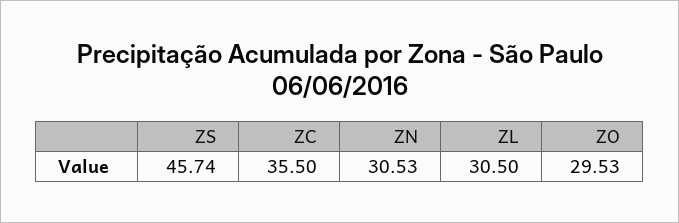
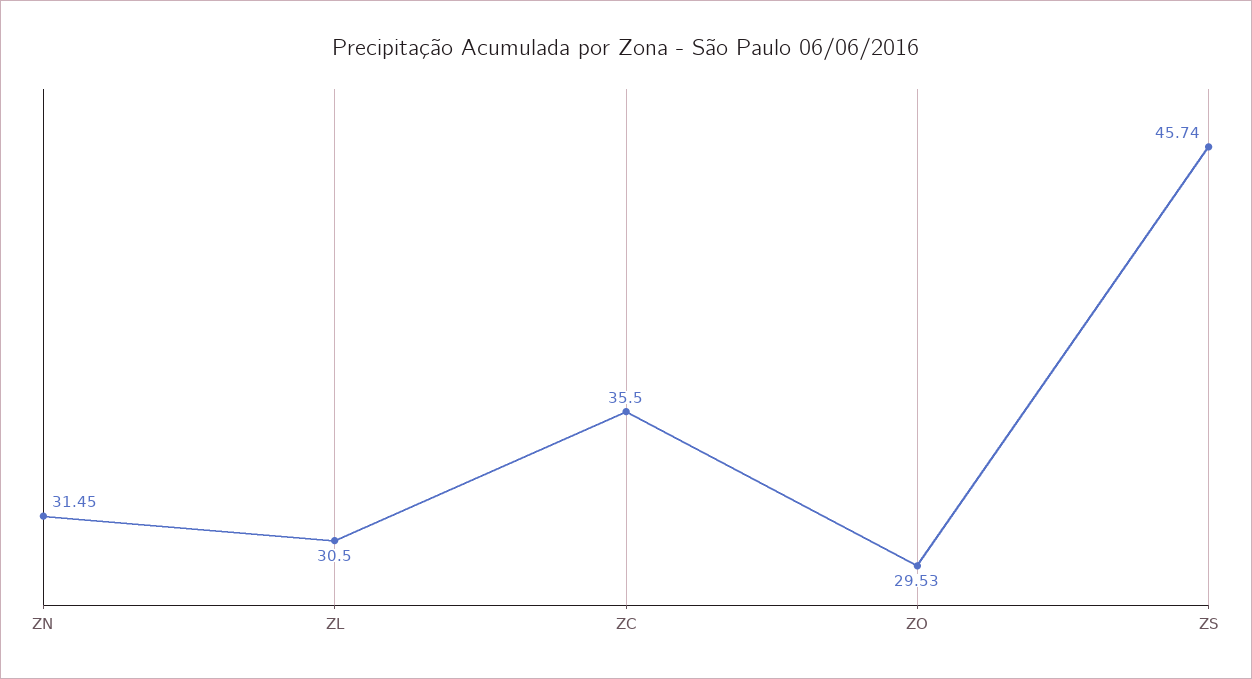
ZN: 30.53 -> 31.45

